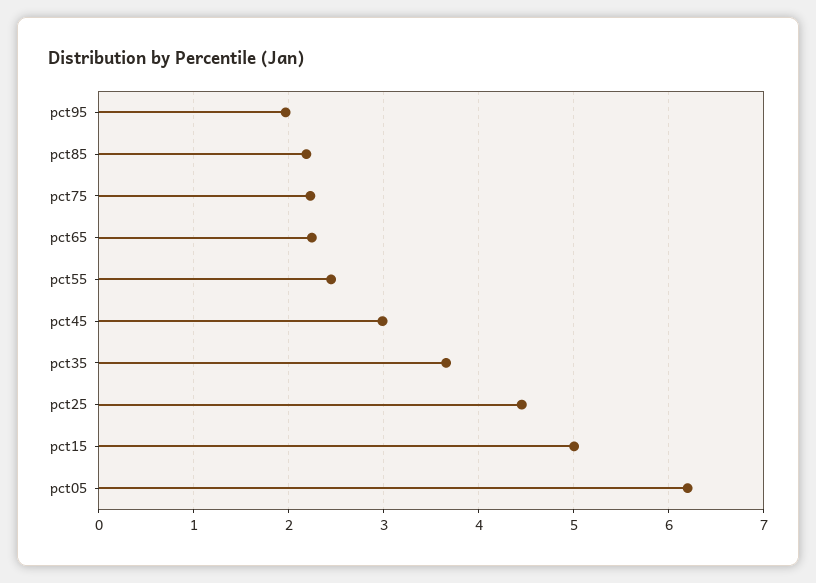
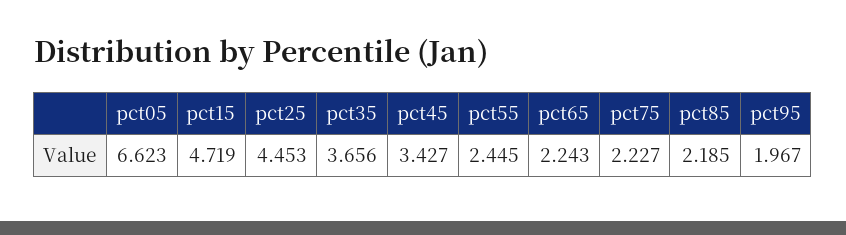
pct45: 3 -> 3.427
pct15: 5 -> 4.719
pct05: 6.2 -> 6.623

